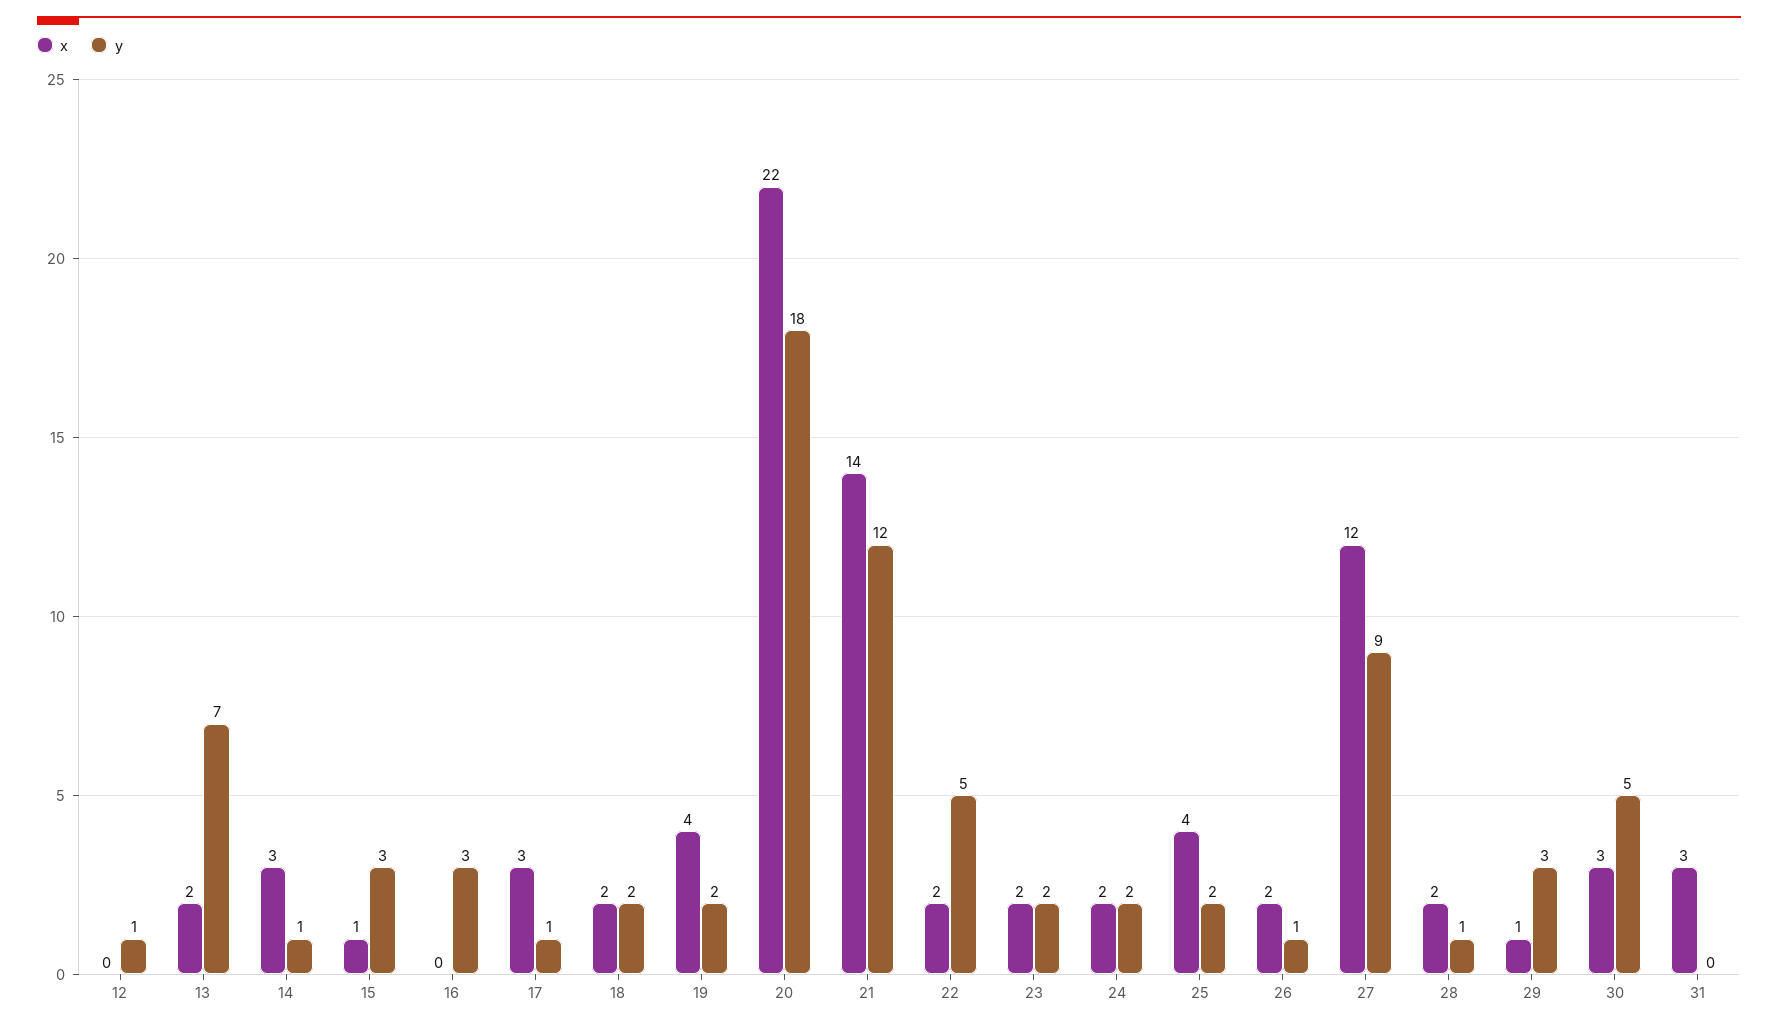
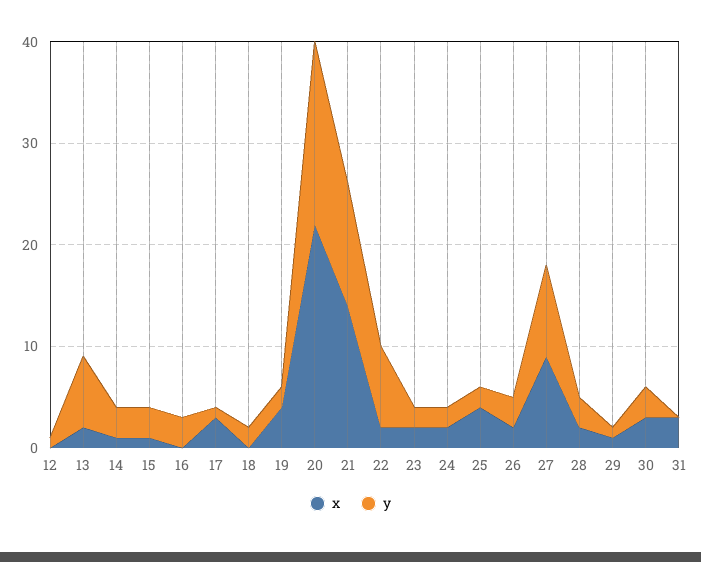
x, 14: 3 -> 1
y, 14: 1 -> 3
x, 18: 2 -> 0
y, 22: 5 -> 8
y, 26: 1 -> 3
x, 27: 12 -> 9
y, 28: 1 -> 3
y, 29: 3 -> 1
y, 30: 5 -> 3

